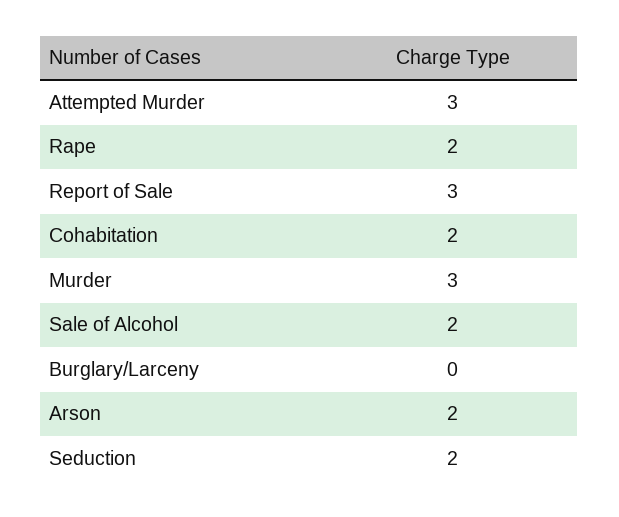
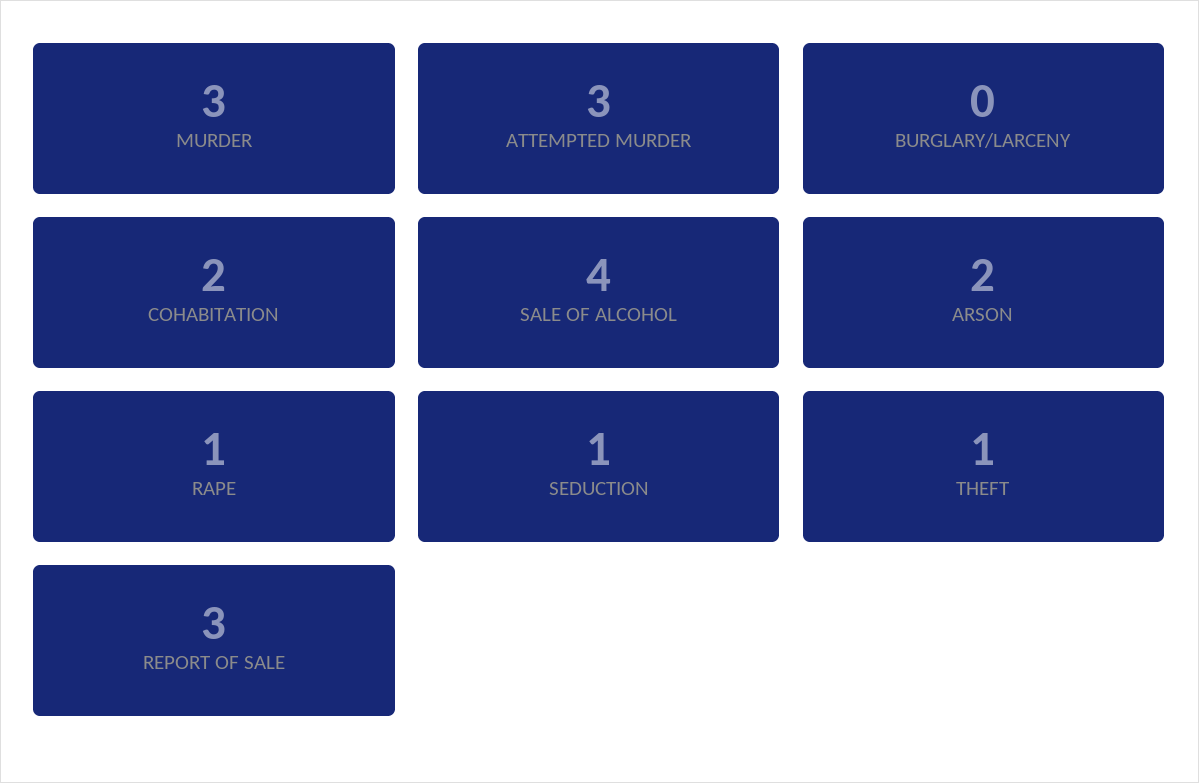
Rape: 2 -> 1
Sale of Alcohol: 2 -> 4
Seduction: 2 -> 1
THEFT: none -> 1

